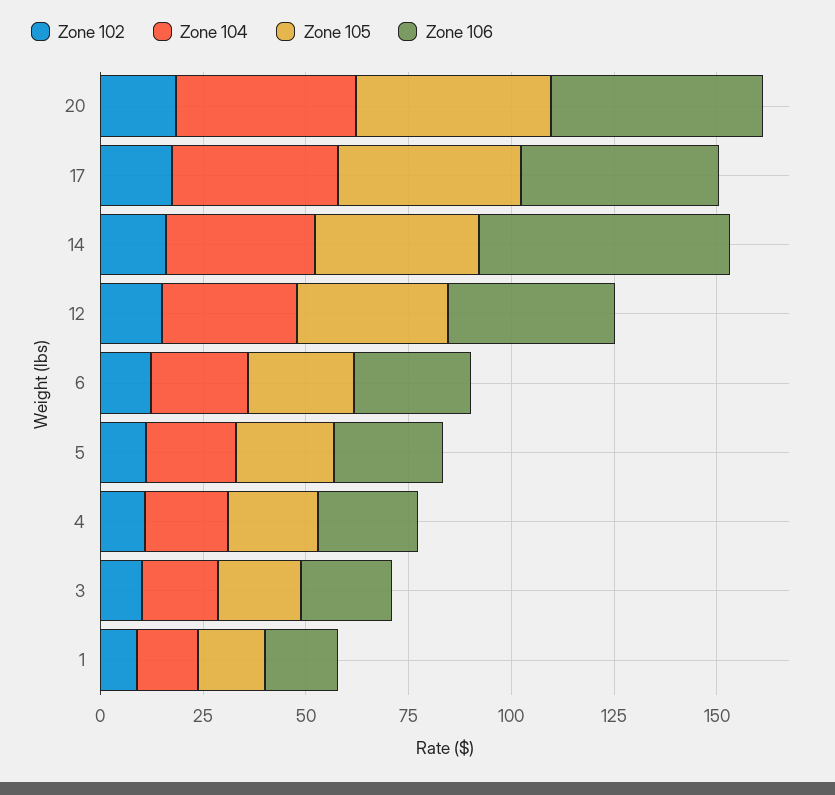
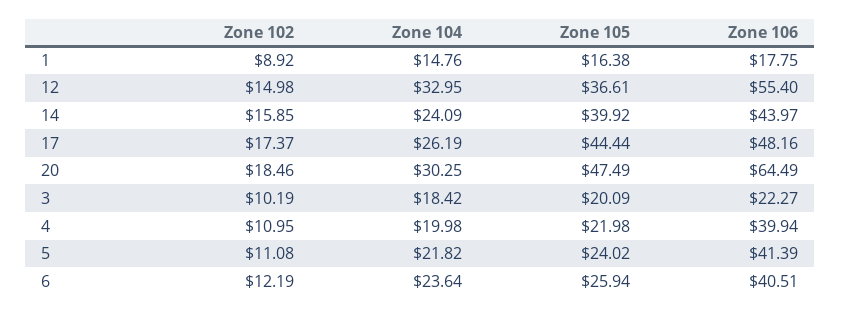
Zone 104, 20: 45 -> 30.25
Zone 106, 20: 50 -> 64.49
Zone 104, 17: 40 -> 26.19
Zone 104, 14: 35 -> 24.09
Zone 106, 14: 60 -> 43.97
Zone 106, 12: 40 -> 55.4
Zone 106, 6: 30 -> 40.51
Zone 106, 5: 25 -> 41.39
Zone 106, 4: 25 -> 39.94

